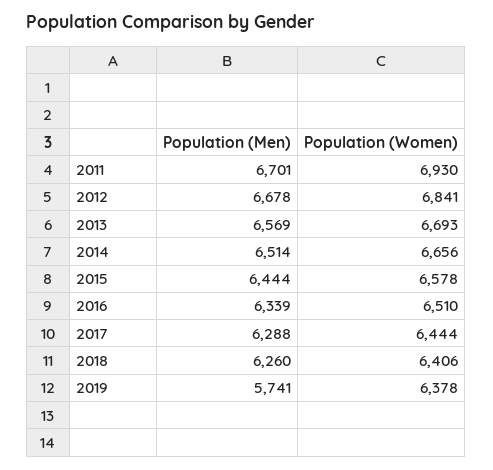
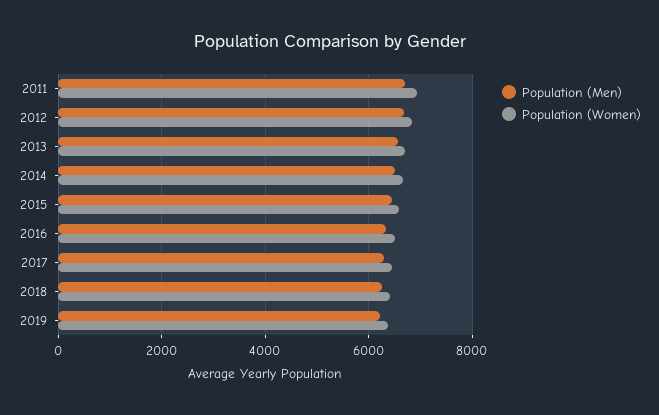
Population (Men), 2019: 5741 -> 6200

